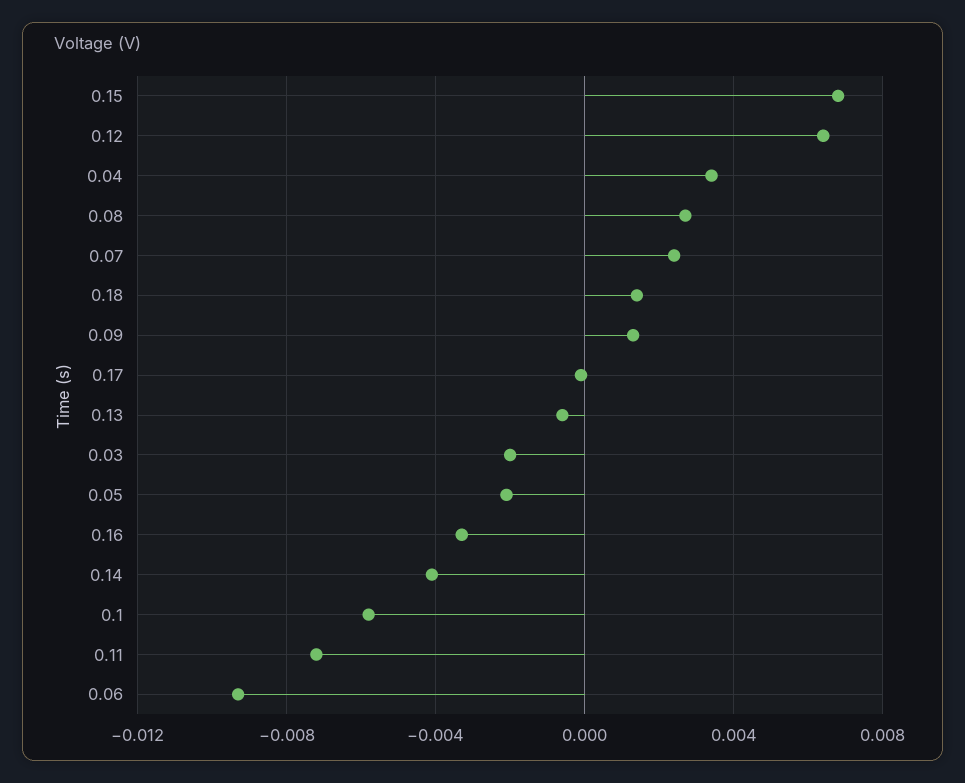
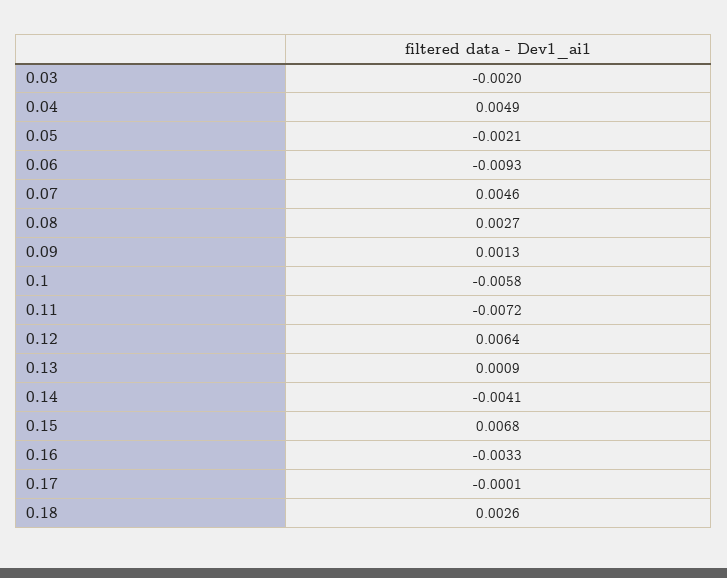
0.04: 0.0035 -> 0.0049
0.07: 0.0025 -> 0.0046
0.18: 0.0015 -> 0.0026
0.13: -0.0005 -> 0.0009

